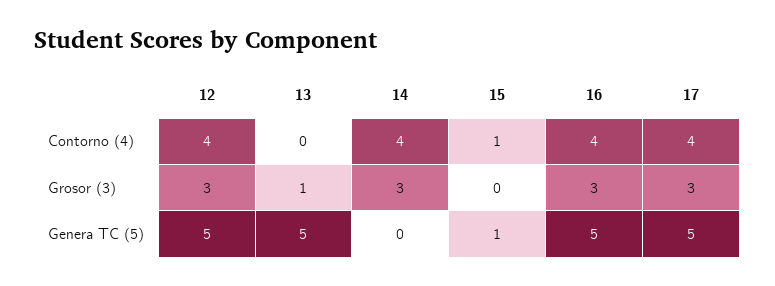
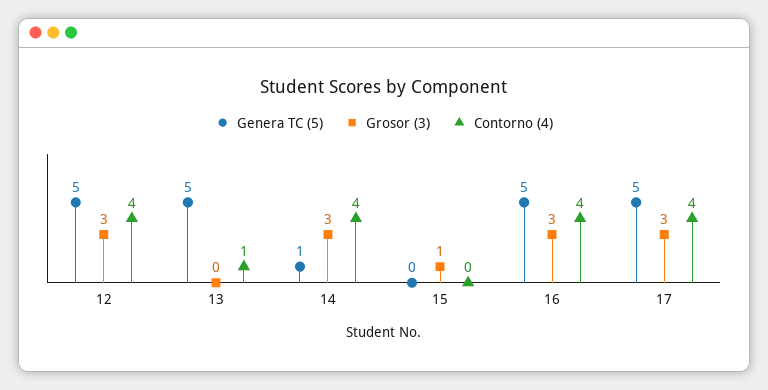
Contorno (4), 13: 0 -> 1
Contorno (4), 15: 1 -> 0
Grosor (3), 13: 1 -> 0
Grosor (3), 15: 0 -> 1
Genera TC (5), 14: 0 -> 1
Genera TC (5), 15: 1 -> 0

